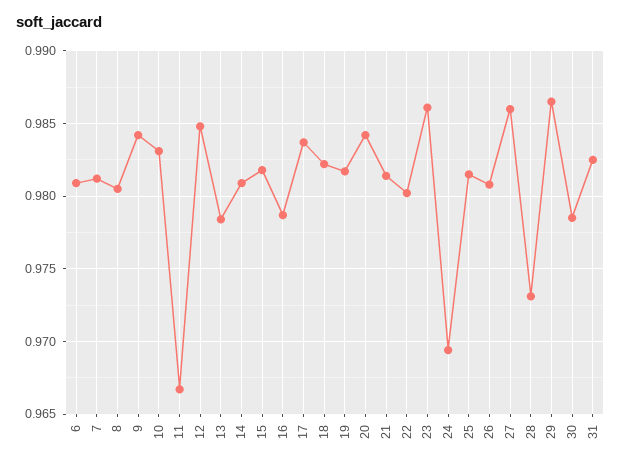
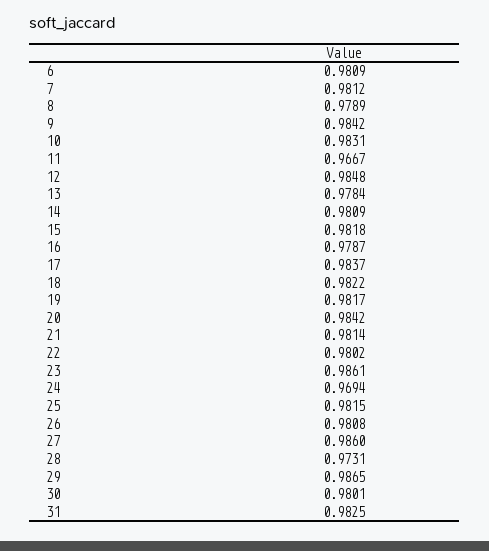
8: 0.9805 -> 0.9789
30: 0.9785 -> 0.9801

